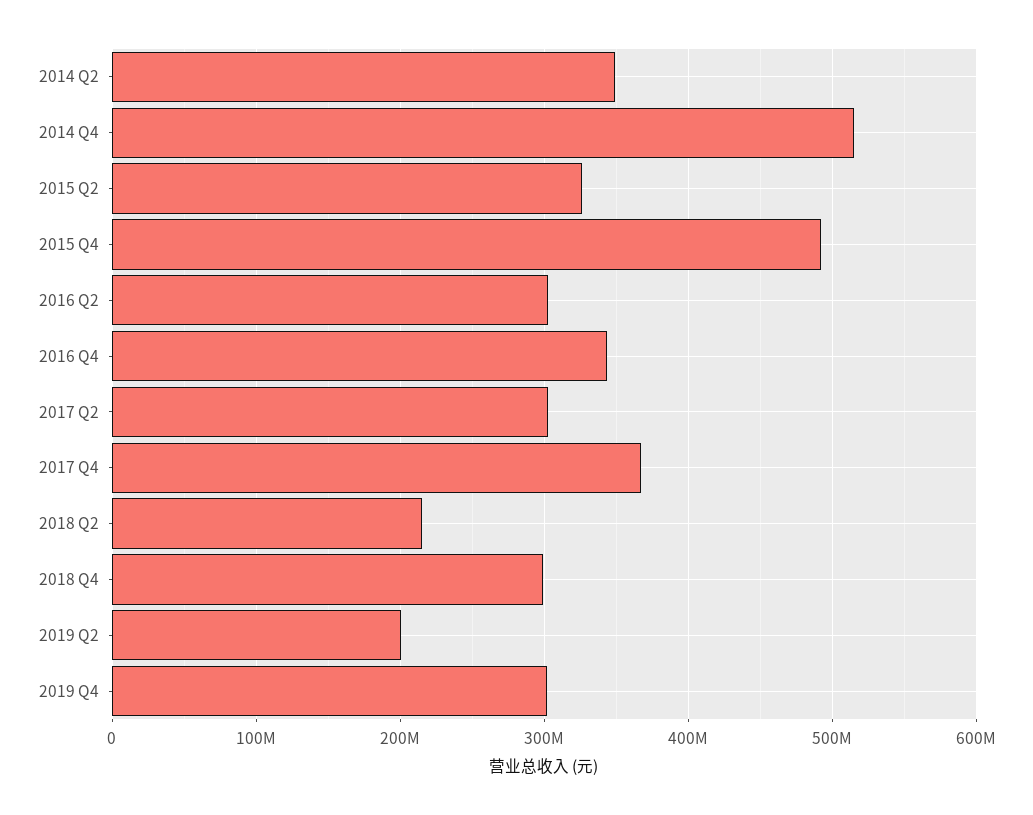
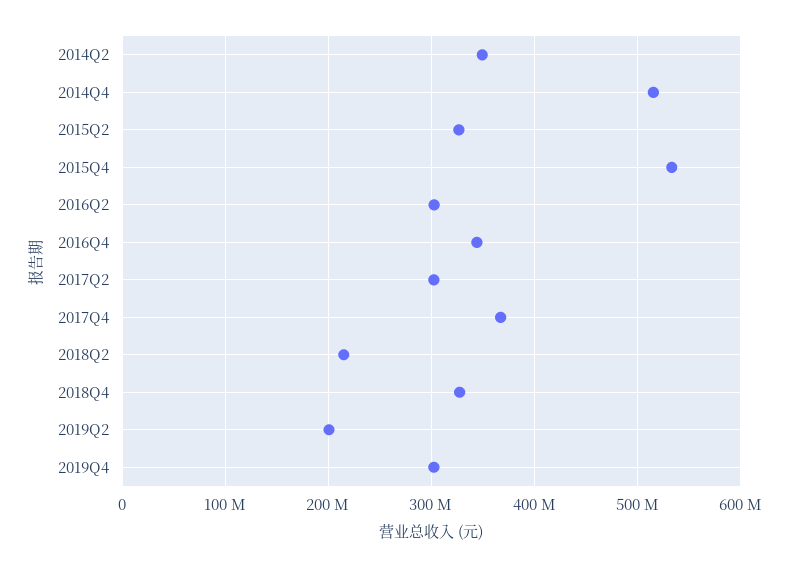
2015 Q4: 490000000 -> 530000000
2018 Q4: 300000000 -> 330000000

